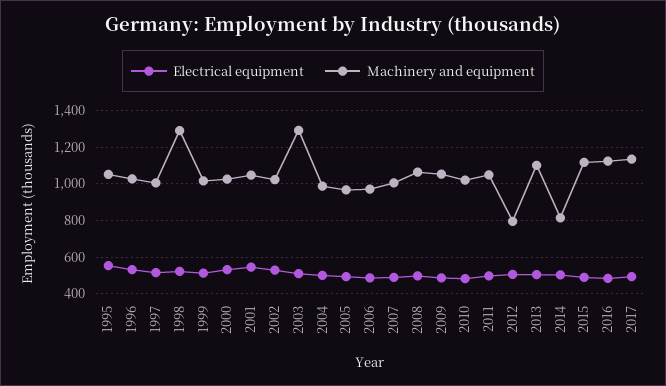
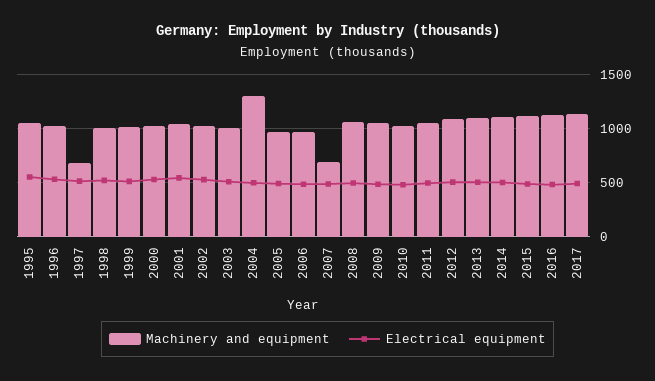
Machinery and equipment, 1997: 1000 -> 700
Machinery and equipment, 1998: 1300 -> 1000
Machinery and equipment, 2003: 1300 -> 1000
Machinery and equipment, 2004: 1000 -> 1300
Machinery and equipment, 2007: 1000 -> 700
Machinery and equipment, 2012: 800 -> 1100
Machinery and equipment, 2014: 800 -> 1100

